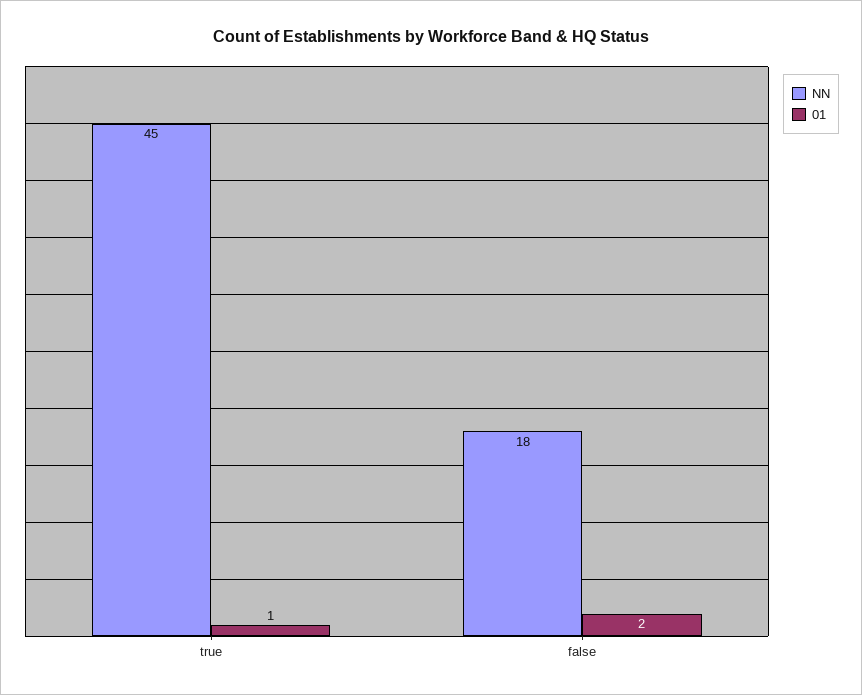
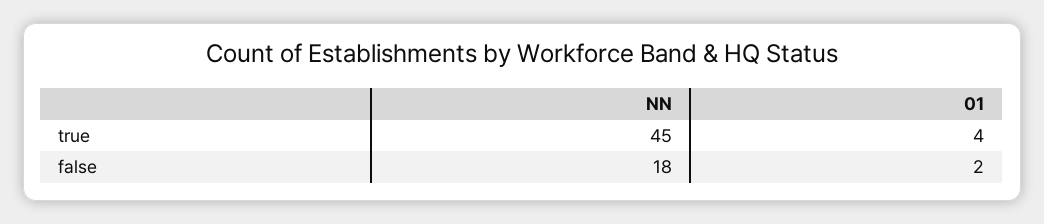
01, true: 1 -> 4

